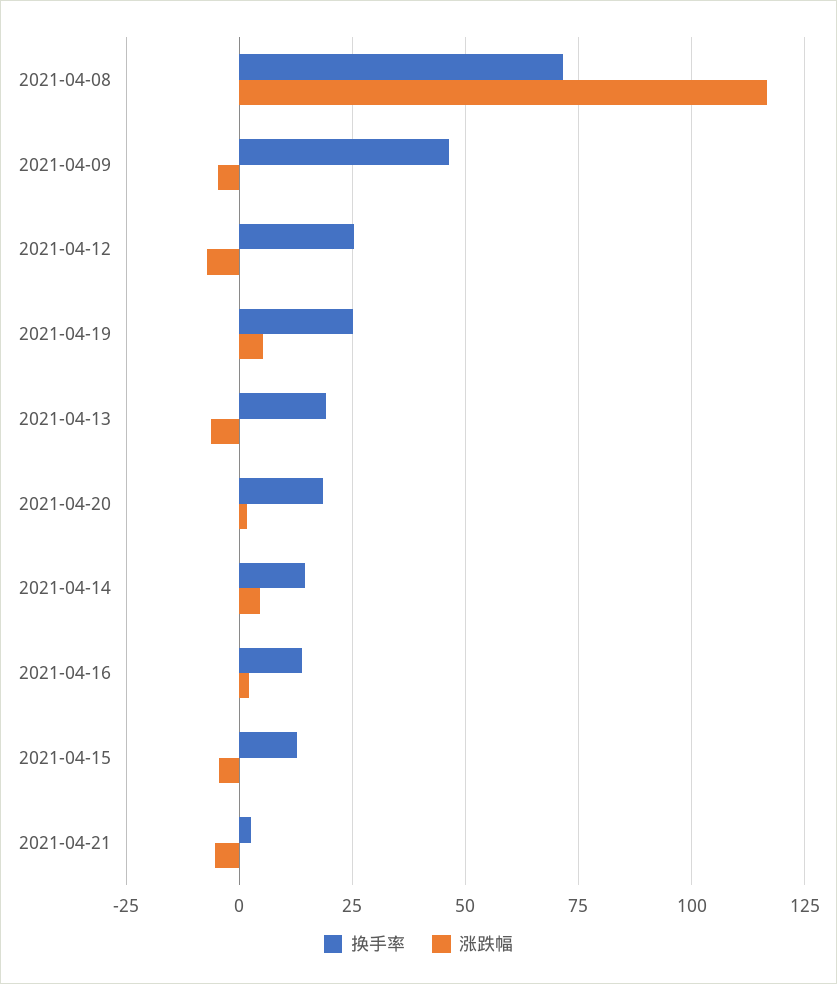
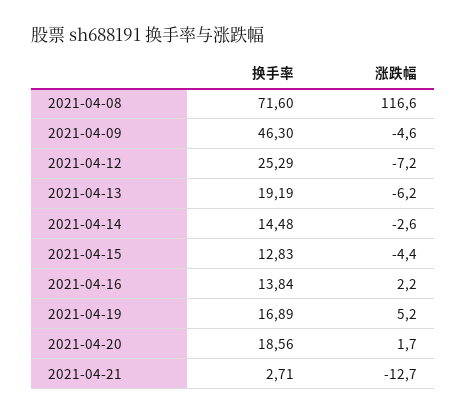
换手率, 2021-04-19: 25 -> 16.89
涨跌幅, 2021-04-14: 5 -> -2.6
涨跌幅, 2021-04-21: -5 -> -12.7

